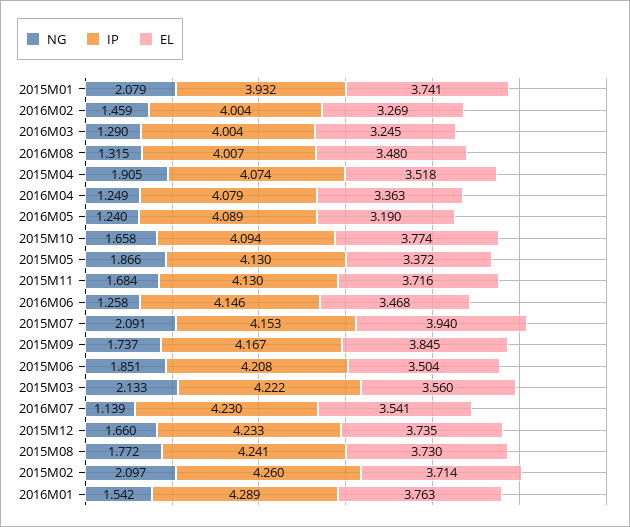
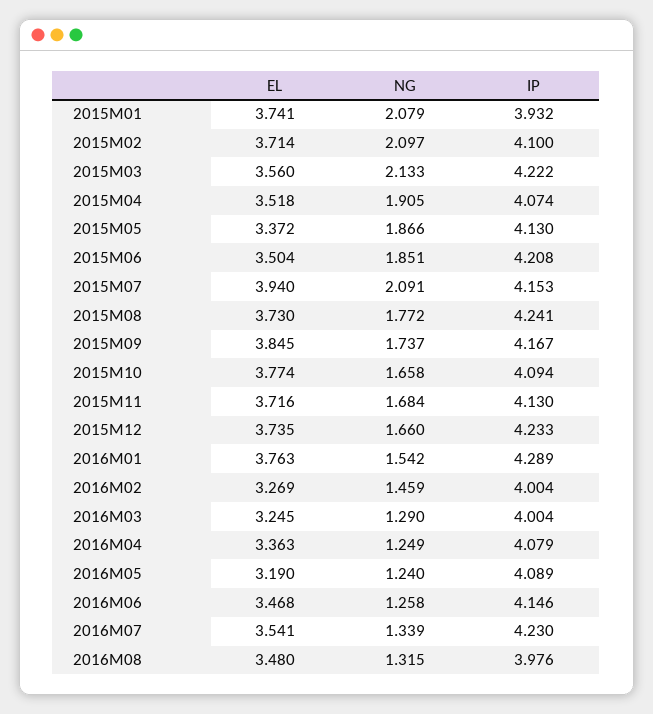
IP, 2016M08: 4.007 -> 3.976
NG, 2016M07: 1.139 -> 1.339
IP, 2015M02: 4.26 -> 4.1

